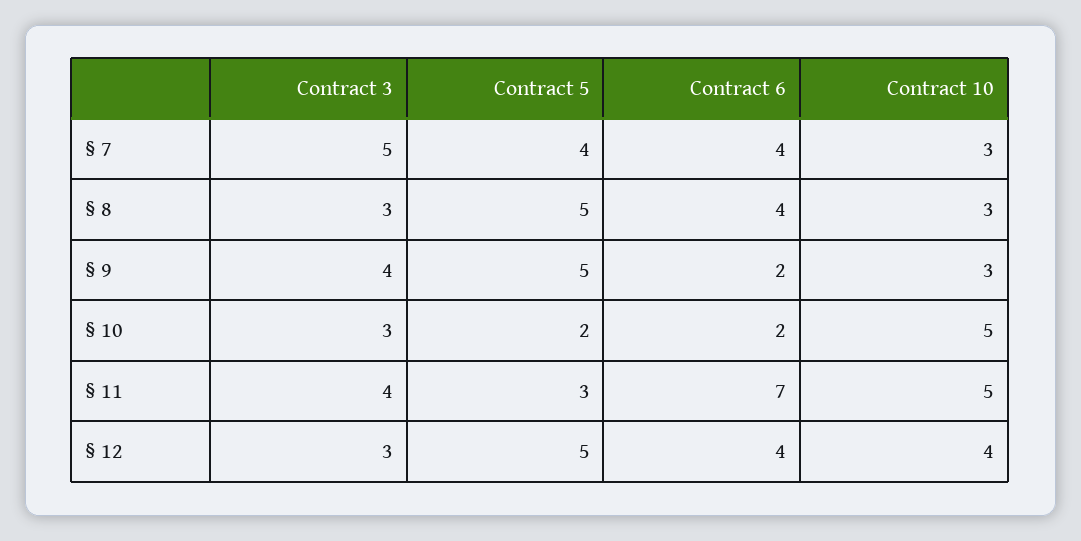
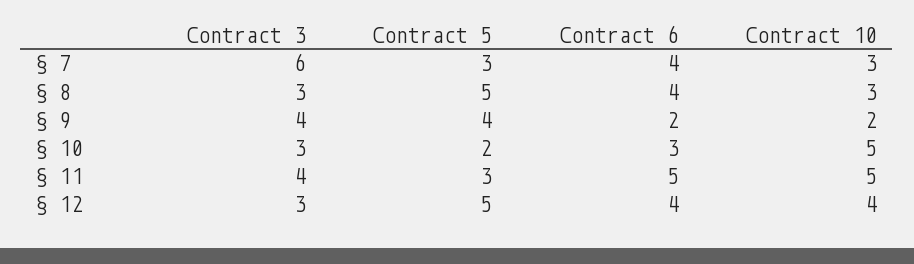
Contract 3, § 7: 5 -> 6
Contract 5, § 7: 4 -> 3
Contract 5, § 9: 5 -> 4
Contract 10, § 9: 3 -> 2
Contract 6, § 10: 2 -> 3
Contract 6, § 11: 7 -> 5

